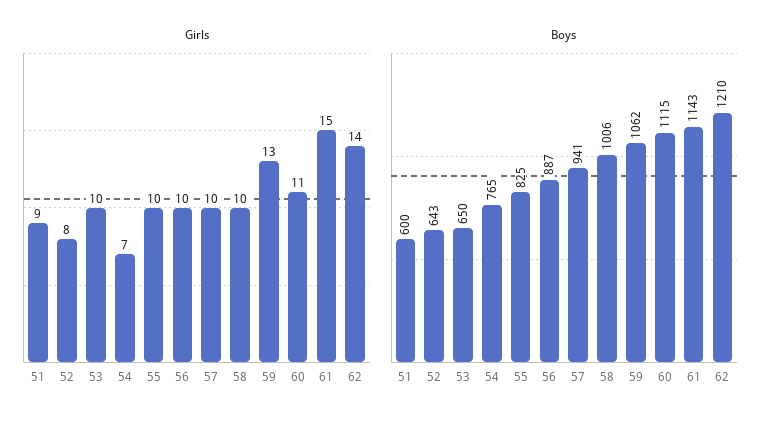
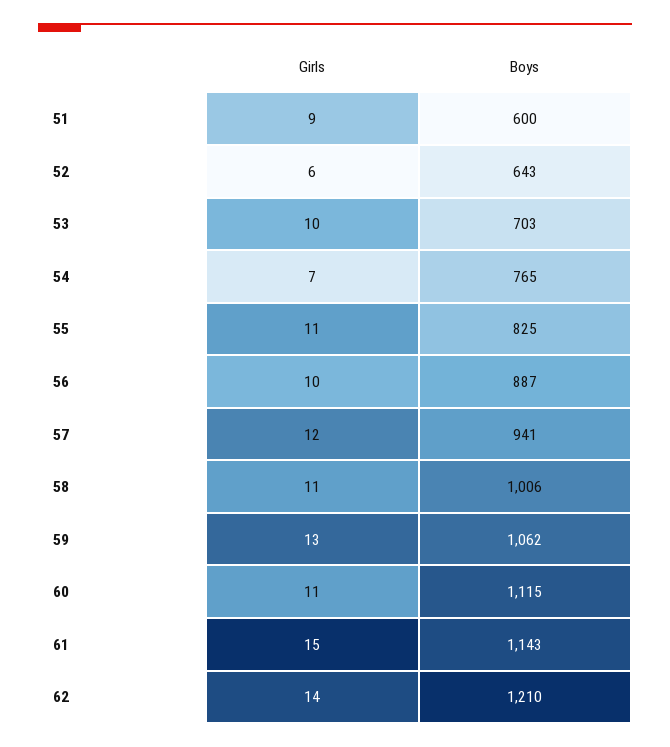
Girls, 52: 8 -> 6
Girls, 55: 10 -> 11
Girls, 57: 10 -> 12
Girls, 58: 10 -> 11
Boys, 53: 650 -> 703

